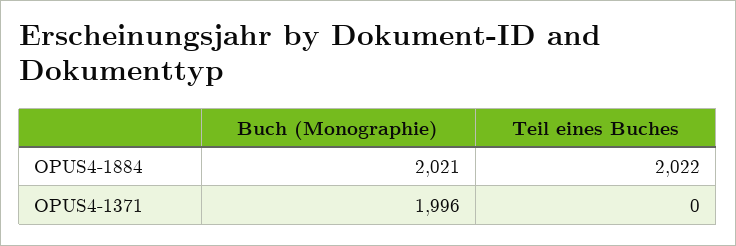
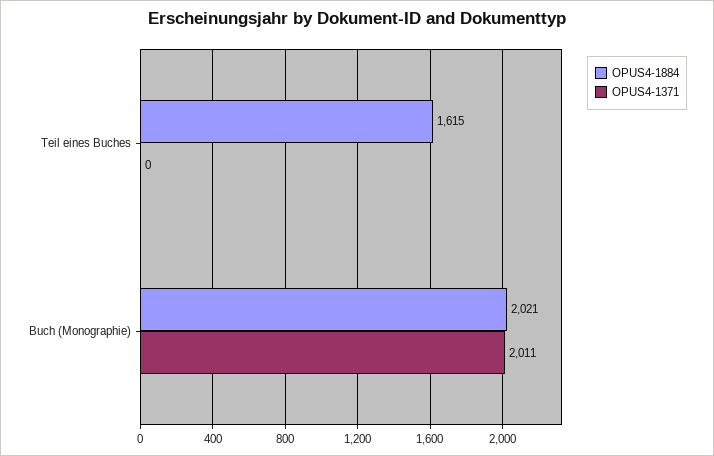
OPUS4-1884, Teil eines Buches: 2022 -> 1615
OPUS4-1371, Buch (Monographie): 1996 -> 2011

